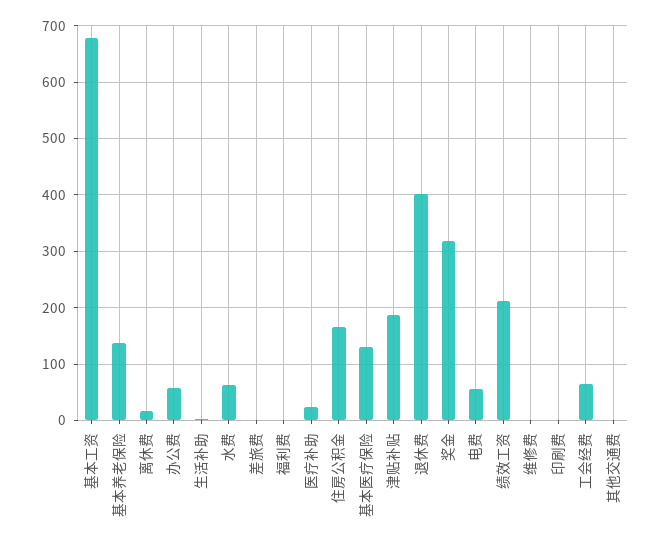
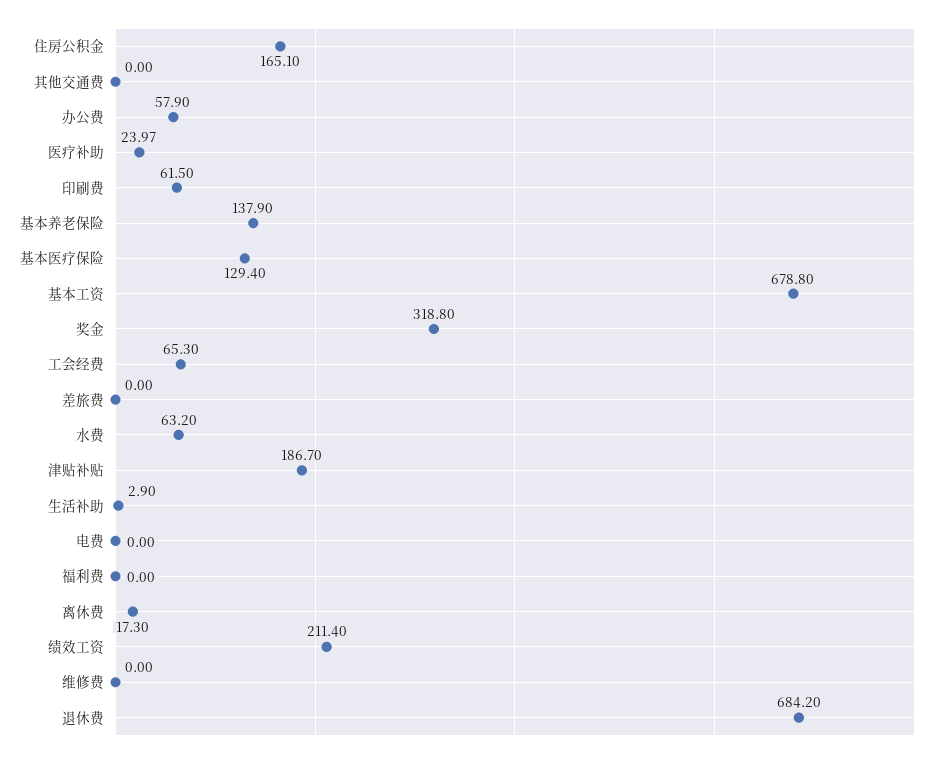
退休费: 400 -> 684.2
电费: 60 -> 0
印刷费: 0 -> 61.5

